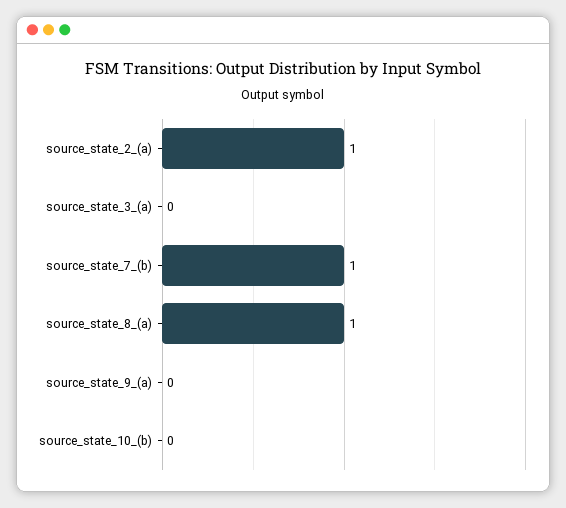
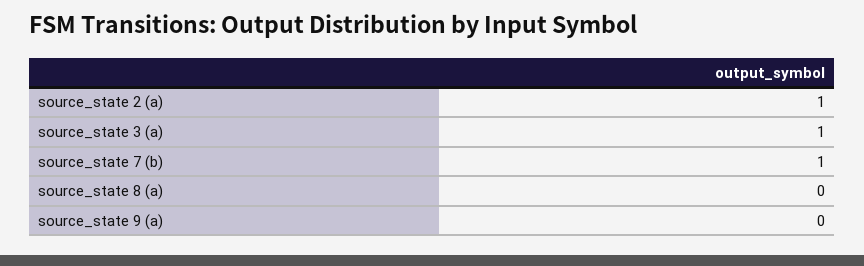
source_state_3_(a): 0 -> 1
source_state_8_(a): 1 -> 0
source_state_10_(b): 0 -> none

